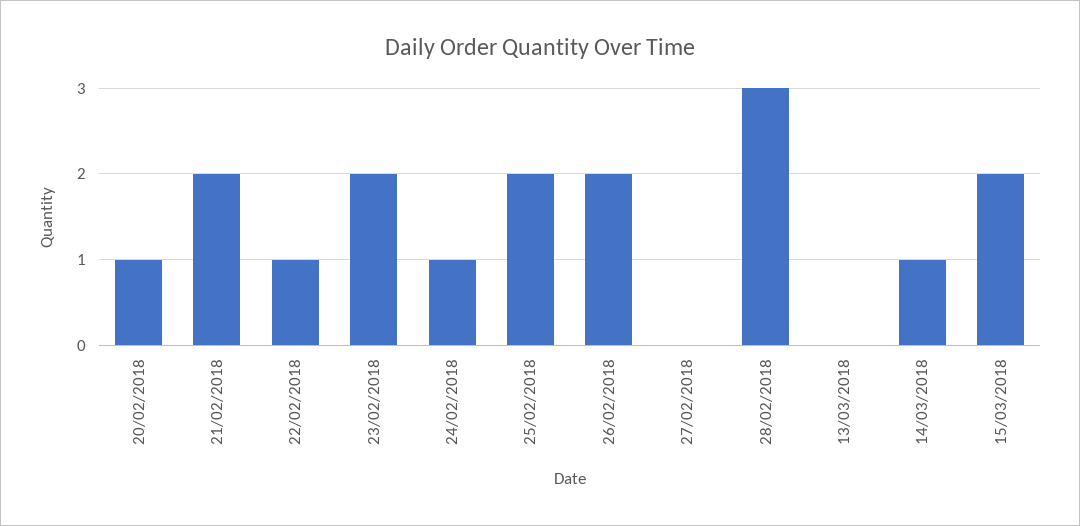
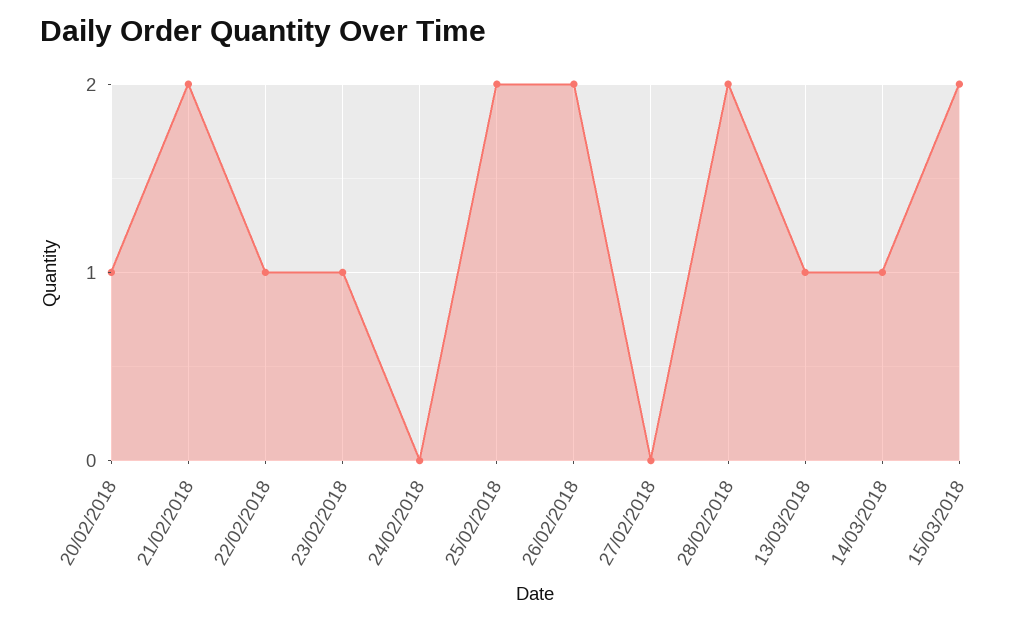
23/02/2018: 2 -> 1
24/02/2018: 1 -> 0
28/02/2018: 3 -> 2
13/03/2018: 0 -> 1

